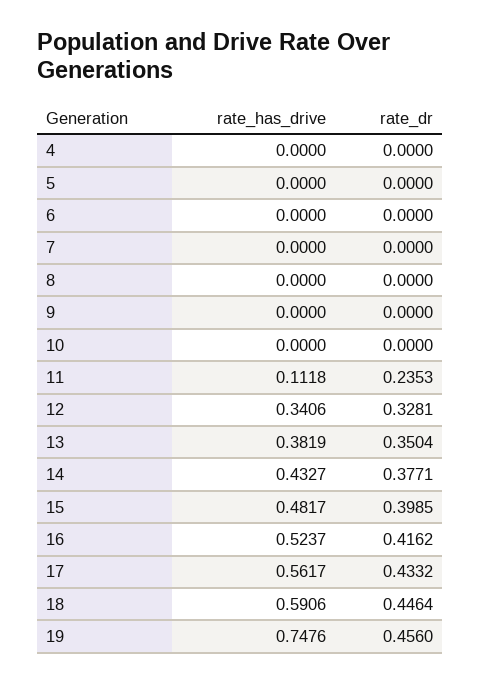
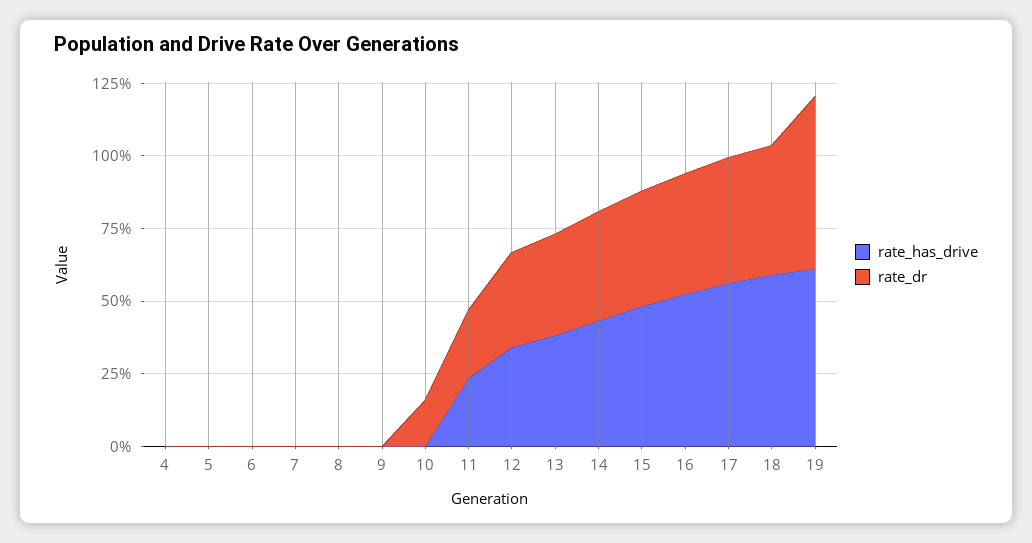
rate_dr, 10: 0 -> 0.15
rate_has_drive, 11: 0.1118 -> 0.25
rate_has_drive, 19: 0.7476 -> 0.6
rate_dr, 19: 0.456 -> 0.6

